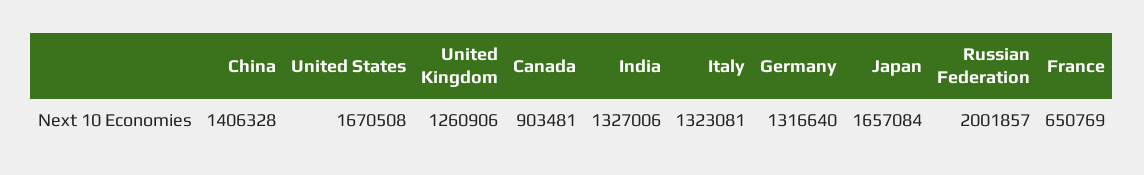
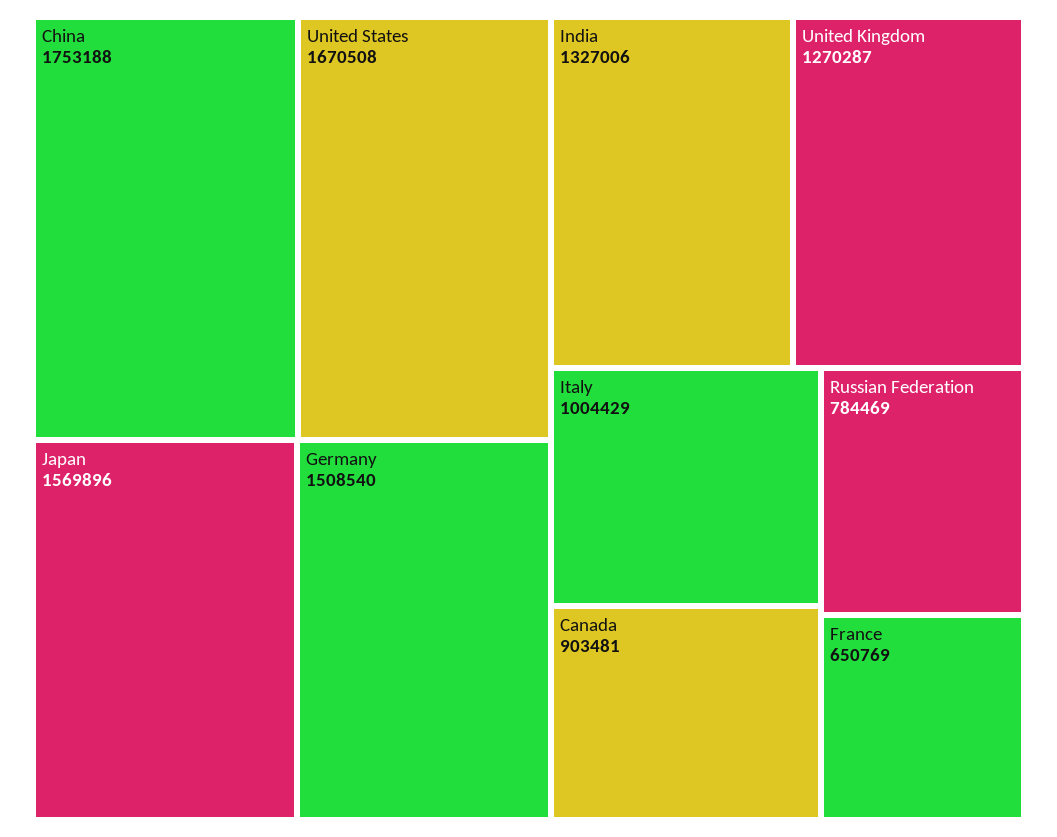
China: 1406328 -> 1753188
United Kingdom: 1260906 -> 1270287
Italy: 1323081 -> 1004429
Germany: 1316640 -> 1508540
Japan: 1657084 -> 1569896
Russian Federation: 2001857 -> 784469

